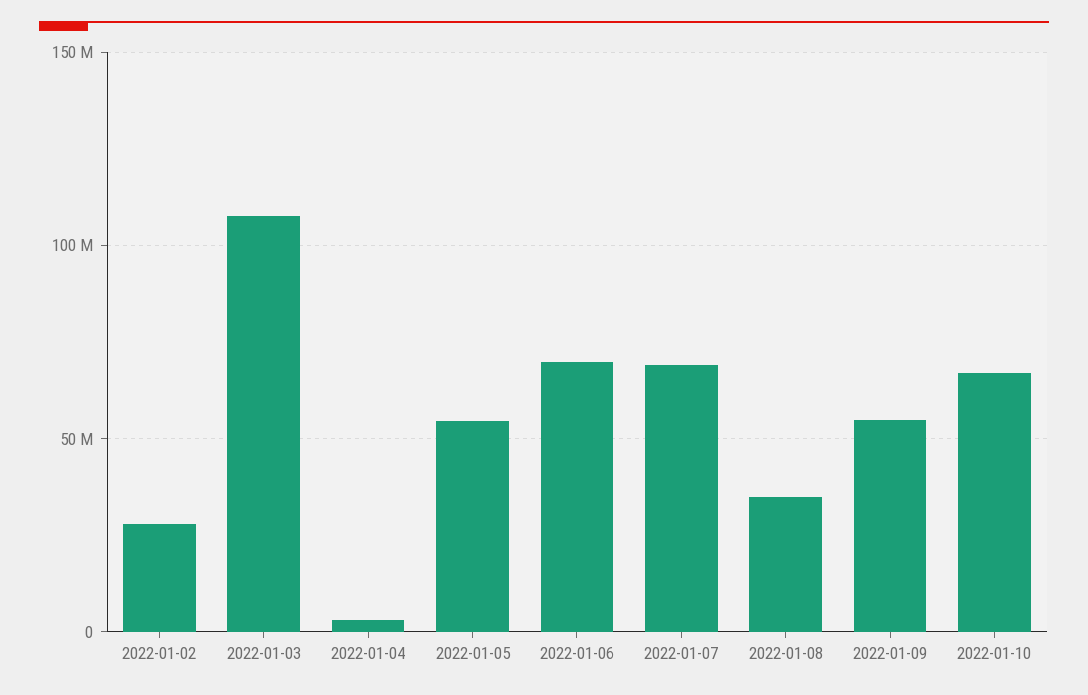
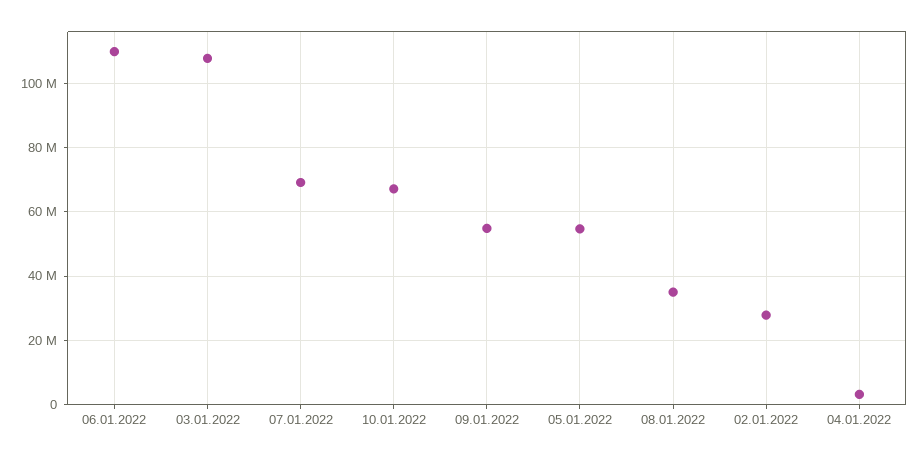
2022-01-06: 70000000 -> 110000000

